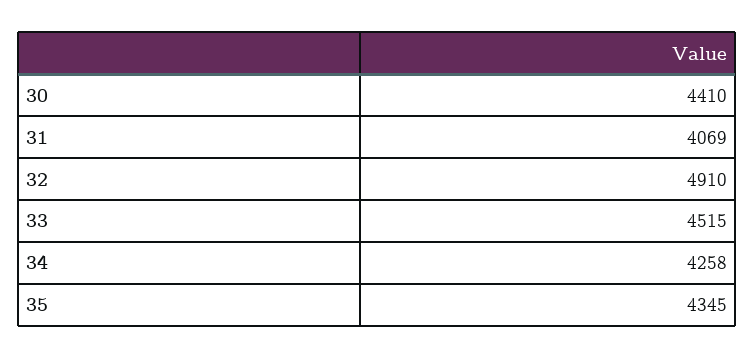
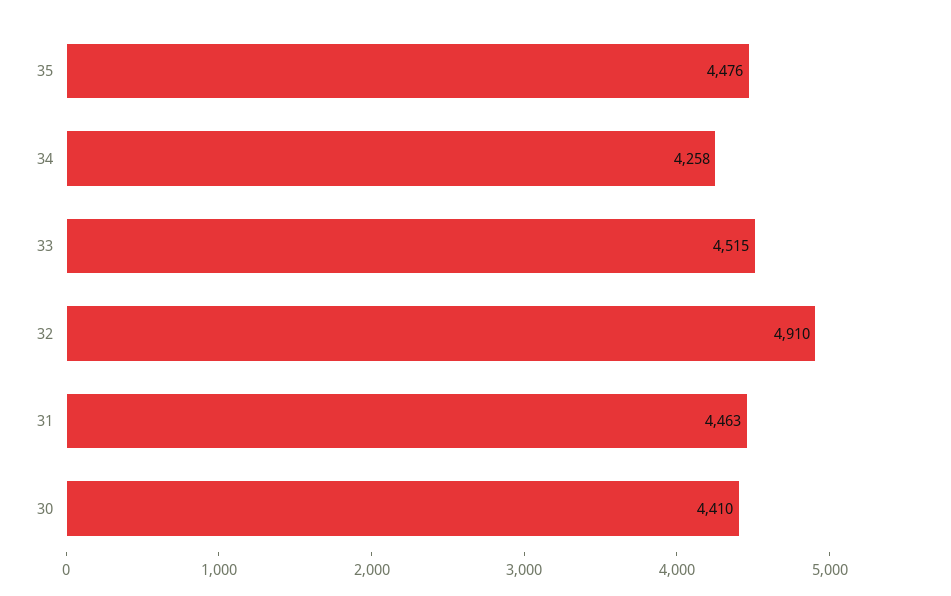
31: 4069 -> 4463
35: 4345 -> 4476

